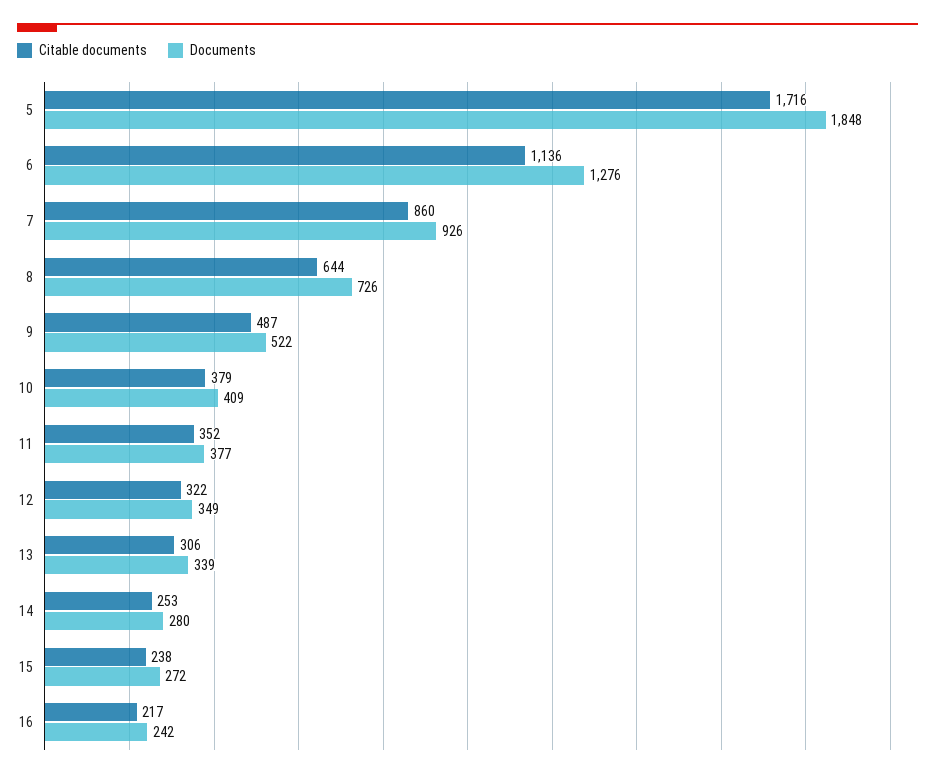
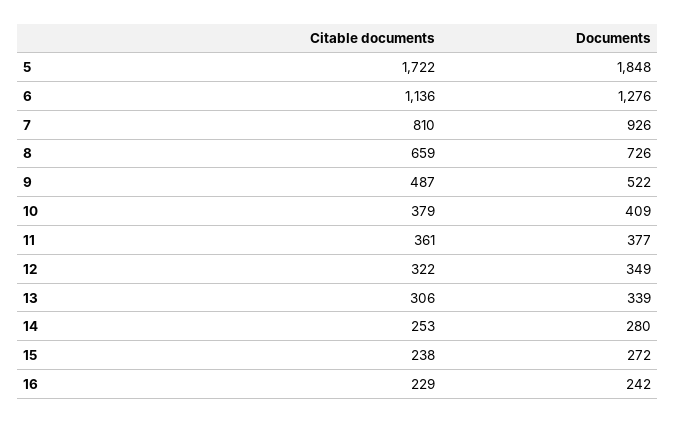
Citable documents, 5: 1716 -> 1722
Citable documents, 7: 860 -> 810
Citable documents, 8: 644 -> 659
Citable documents, 11: 352 -> 361
Citable documents, 16: 217 -> 229

